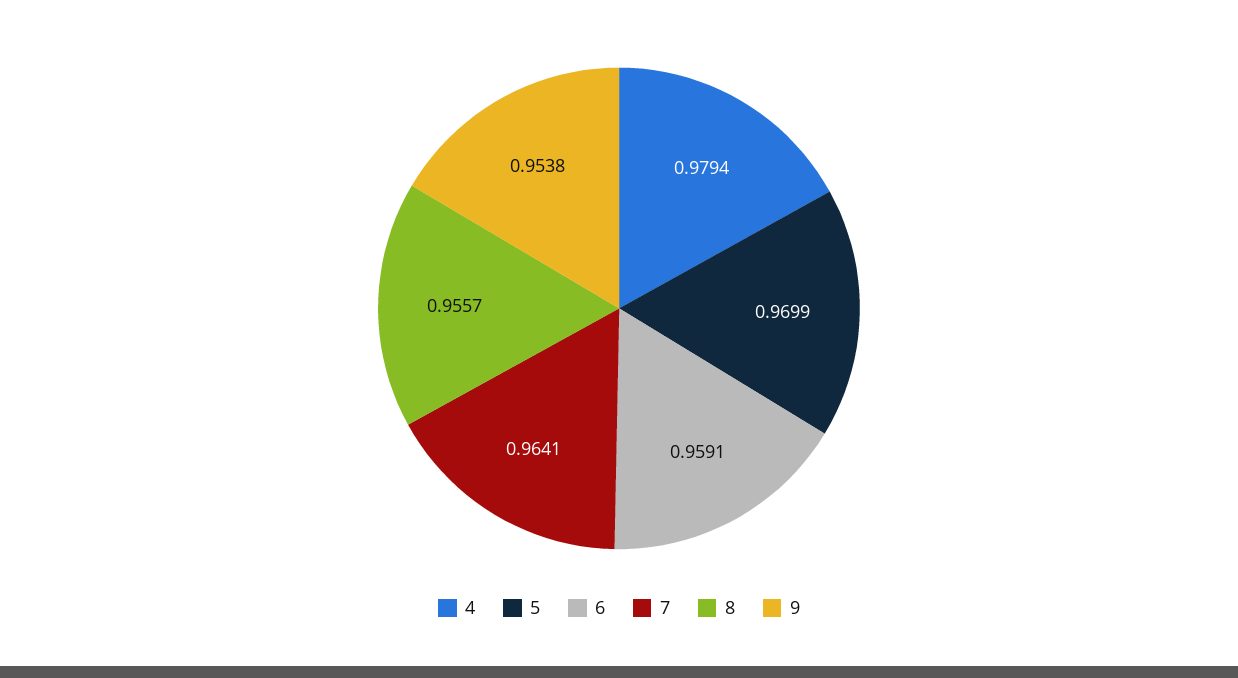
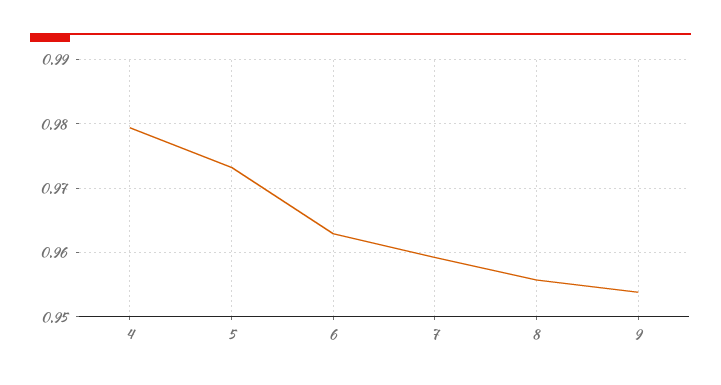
5: 0.9699 -> 0.973
6: 0.9591 -> 0.963
7: 0.9641 -> 0.959

